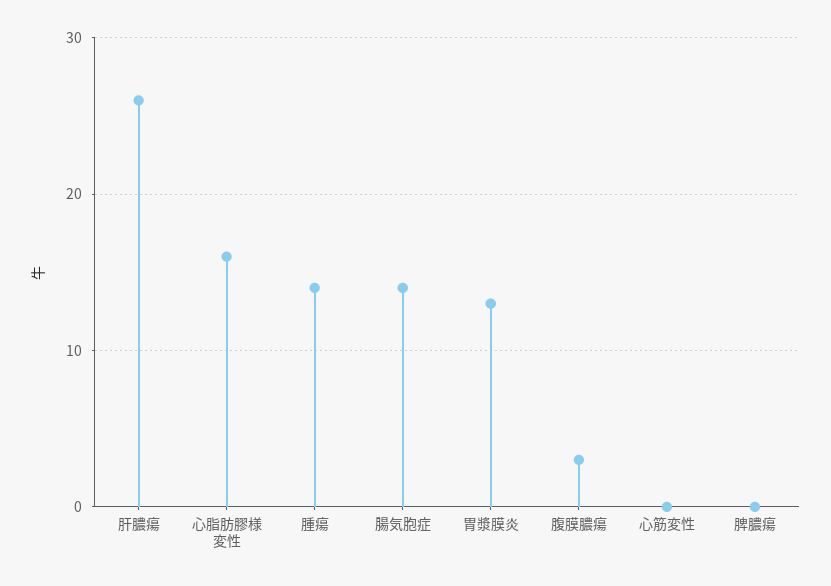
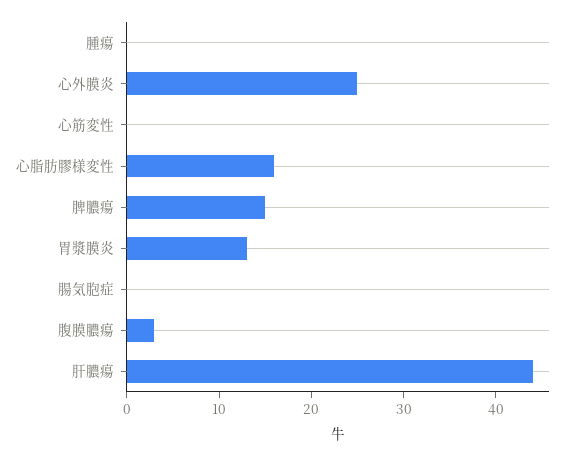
肝膿瘍: 26 -> 44
腫瘍: 14 -> 0
腸気胞症: 14 -> 0
脾膿瘍: 0 -> 15
心外膜炎: none -> 25

